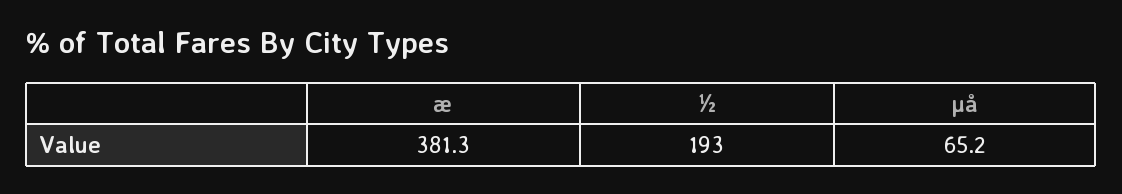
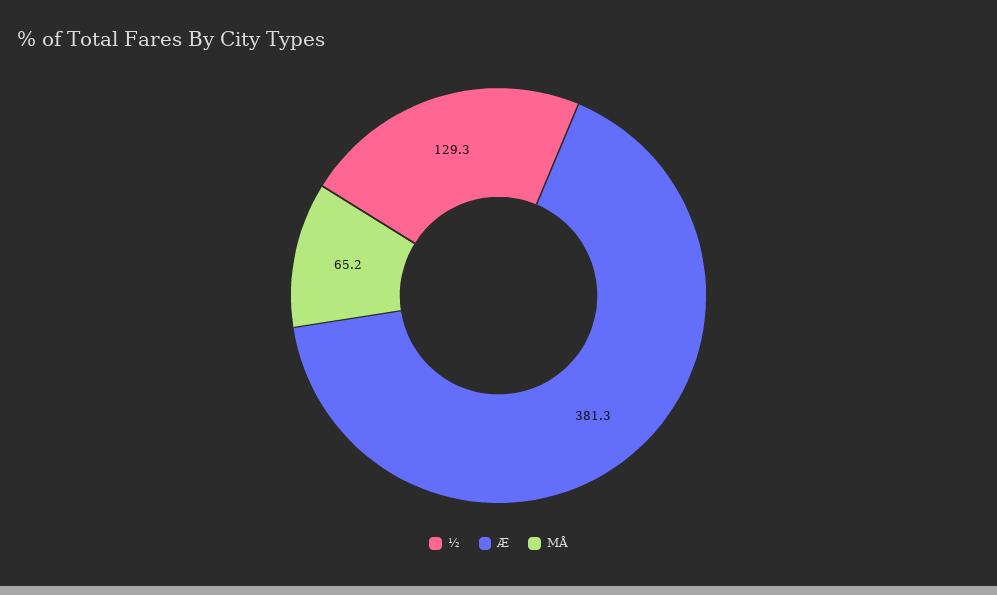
½: 193 -> 129.3

